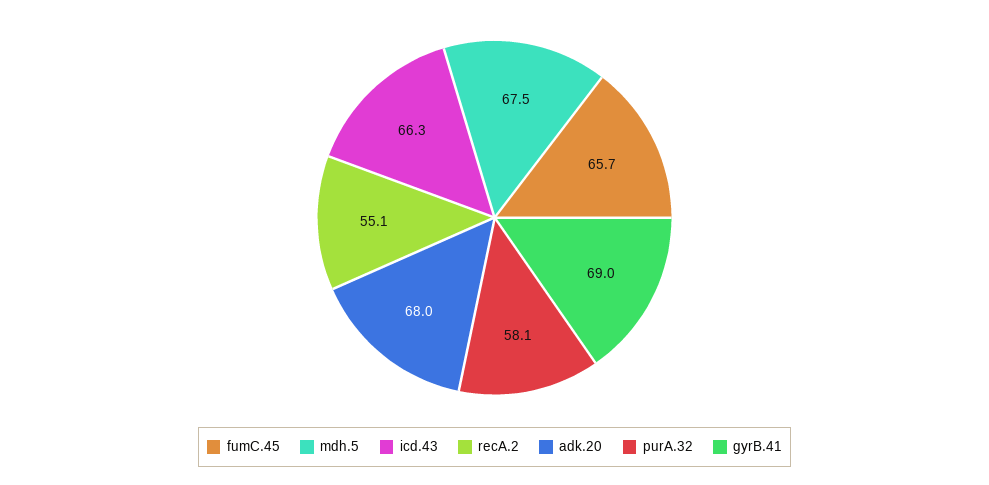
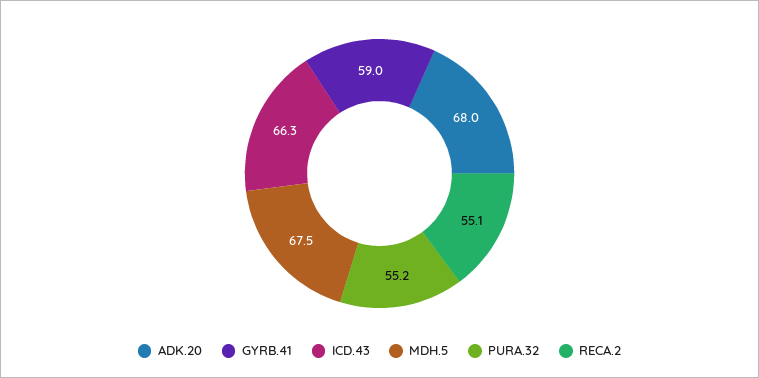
fumC.45: 65.7 -> none
purA.32: 58.1 -> 55.2
gyrB.41: 69 -> 59

